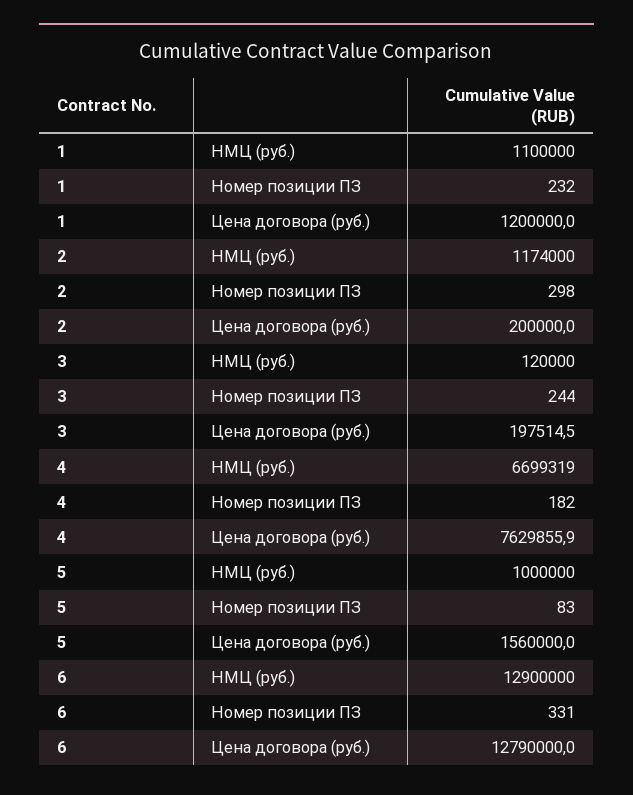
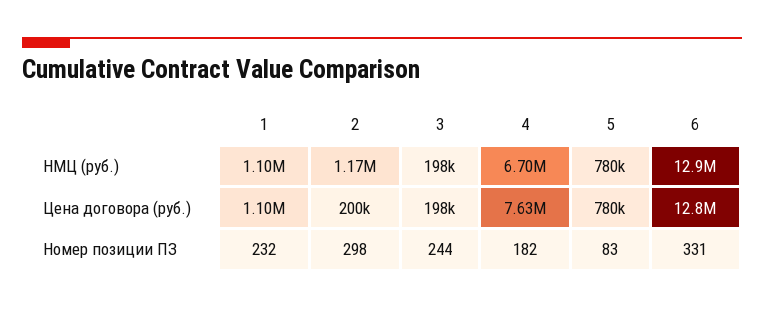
1, Цена договора (руб.): 1200000 -> 1100000
3, НМЦ (руб.): 120000 -> 198000
5, НМЦ (руб.): 1000000 -> 780000
5, Цена договора (руб.): 1560000 -> 780000

